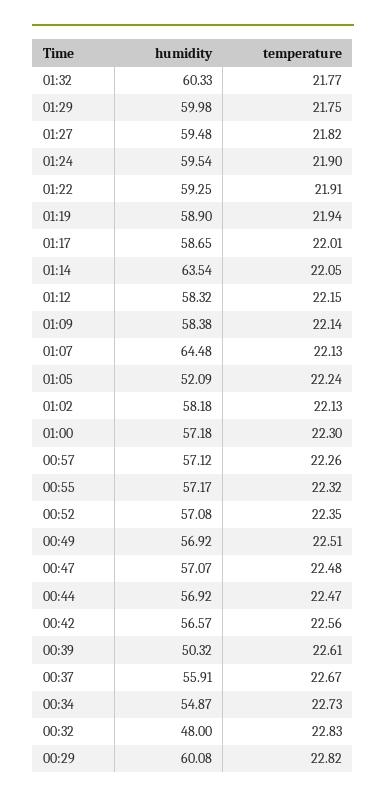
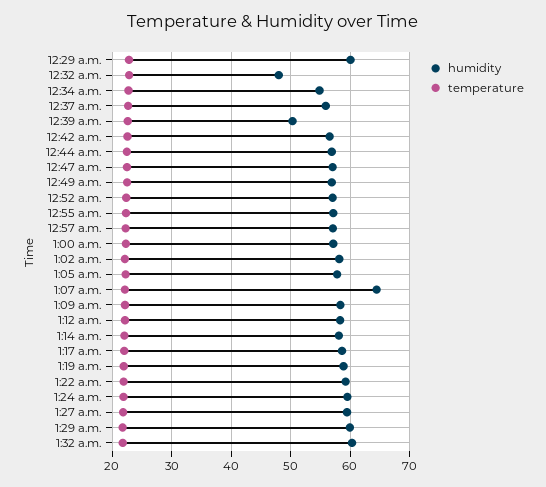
humidity, 01:14: 63.54 -> 58
humidity, 01:05: 52.09 -> 58

